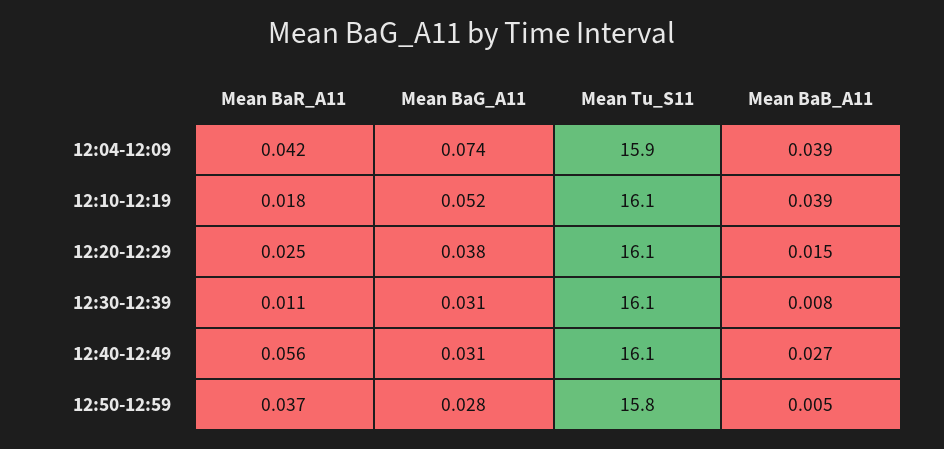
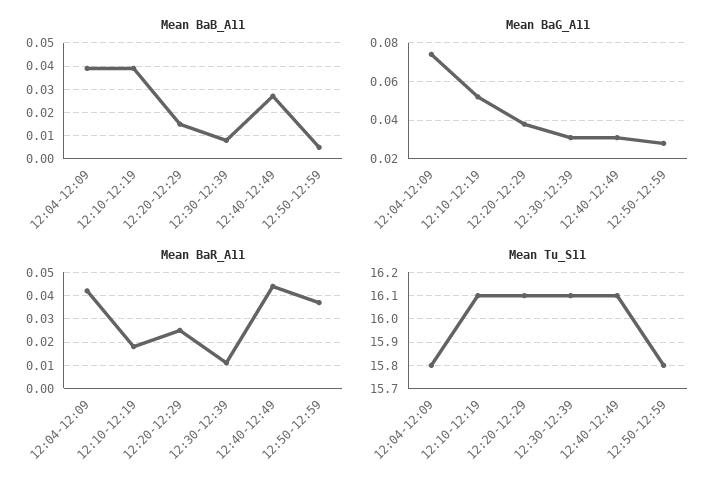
Mean Tu_S11, 12:04-12:09: 15.9 -> 15.8
Mean BaR_A11, 12:40-12:49: 0.056 -> 0.045

